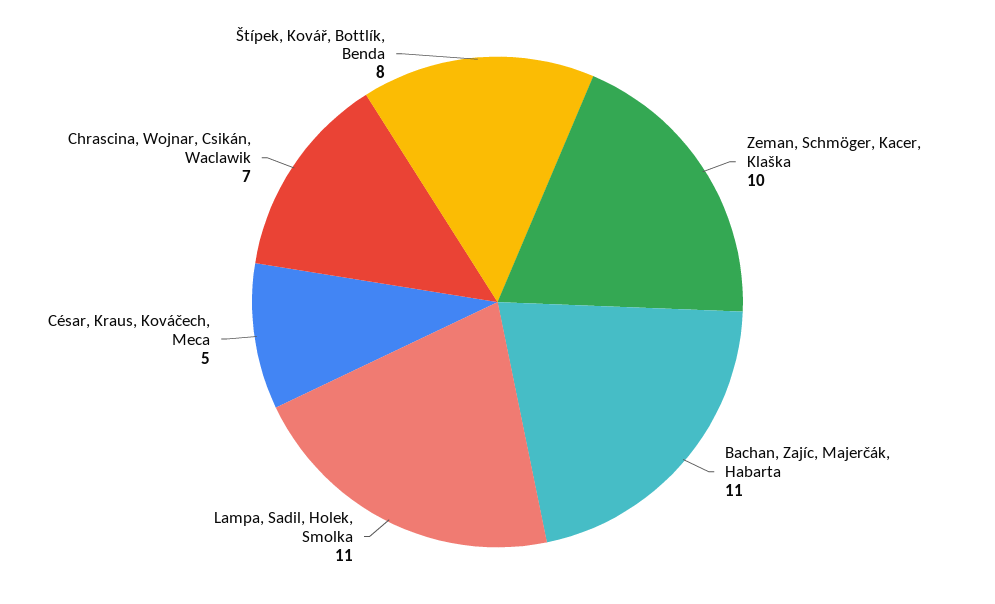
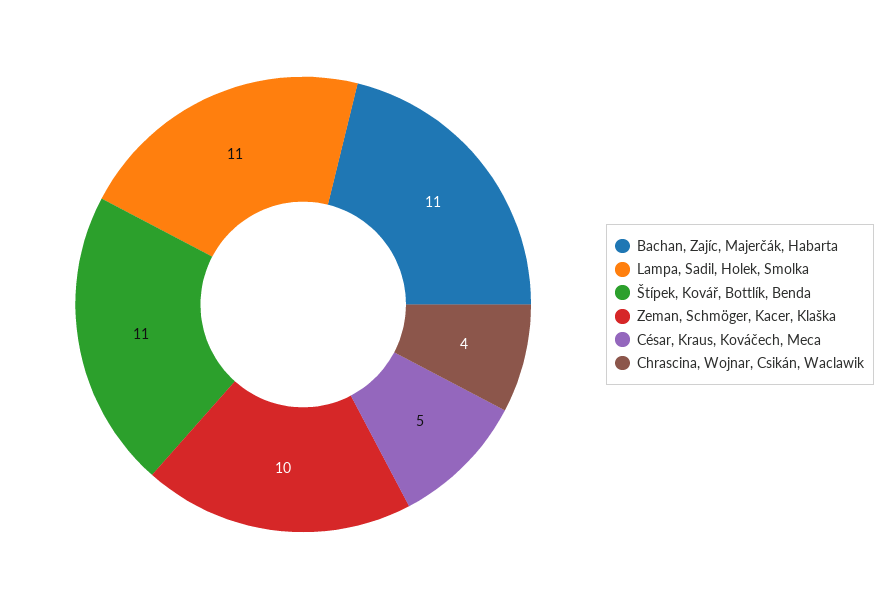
Chrascina, Wojnar, Csikán, Waclawik: 7 -> 4
Štípek, Kovář, Bottlík, Benda: 8 -> 11

